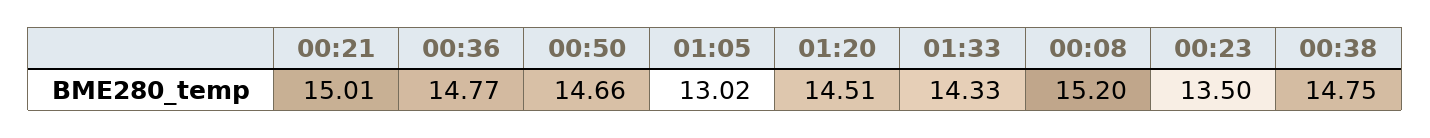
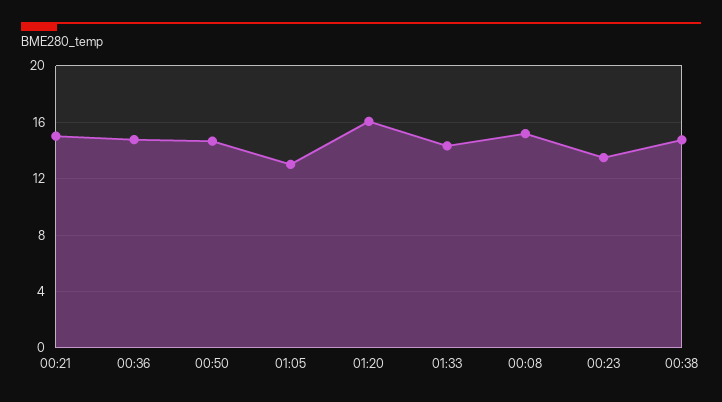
01:20: 14.51 -> 16

